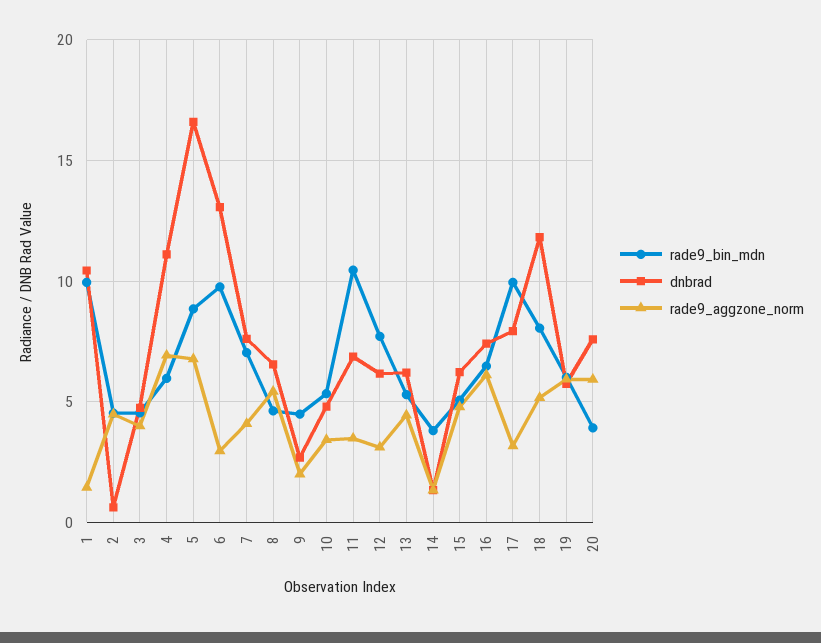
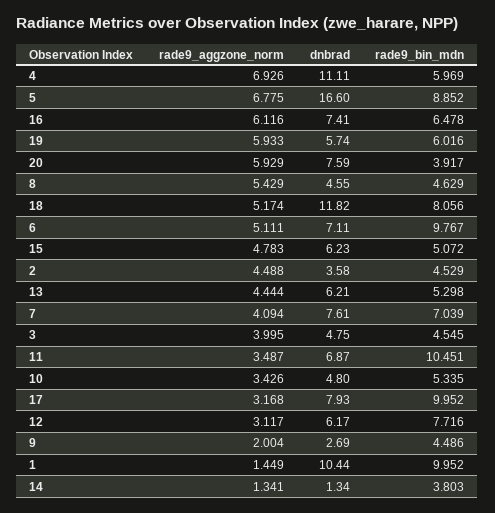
dnbrad, 2: 0.5 -> 3.58
dnbrad, 6: 13 -> 7.11
rade9_aggzone_norm, 6: 3 -> 5.111
dnbrad, 8: 6.5 -> 4.55

